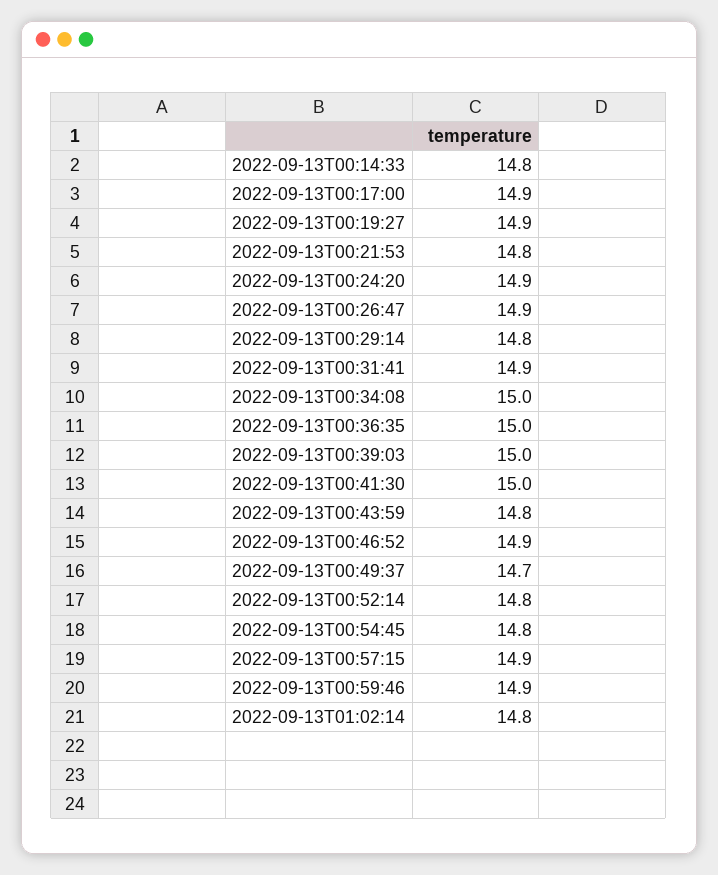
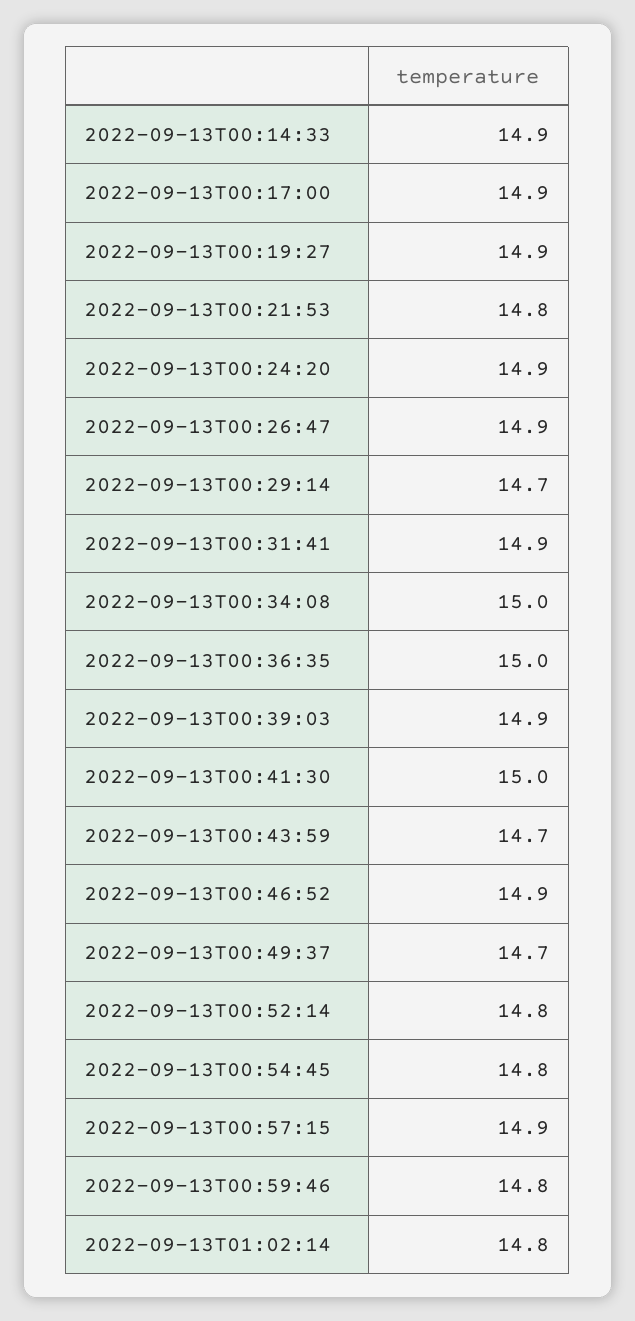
2022-09-13T00:14:33: 14.8 -> 14.9
2022-09-13T00:29:14: 14.8 -> 14.7
2022-09-13T00:39:03: 15 -> 14.9
2022-09-13T00:43:59: 14.8 -> 14.7
2022-09-13T00:59:46: 14.9 -> 14.8

